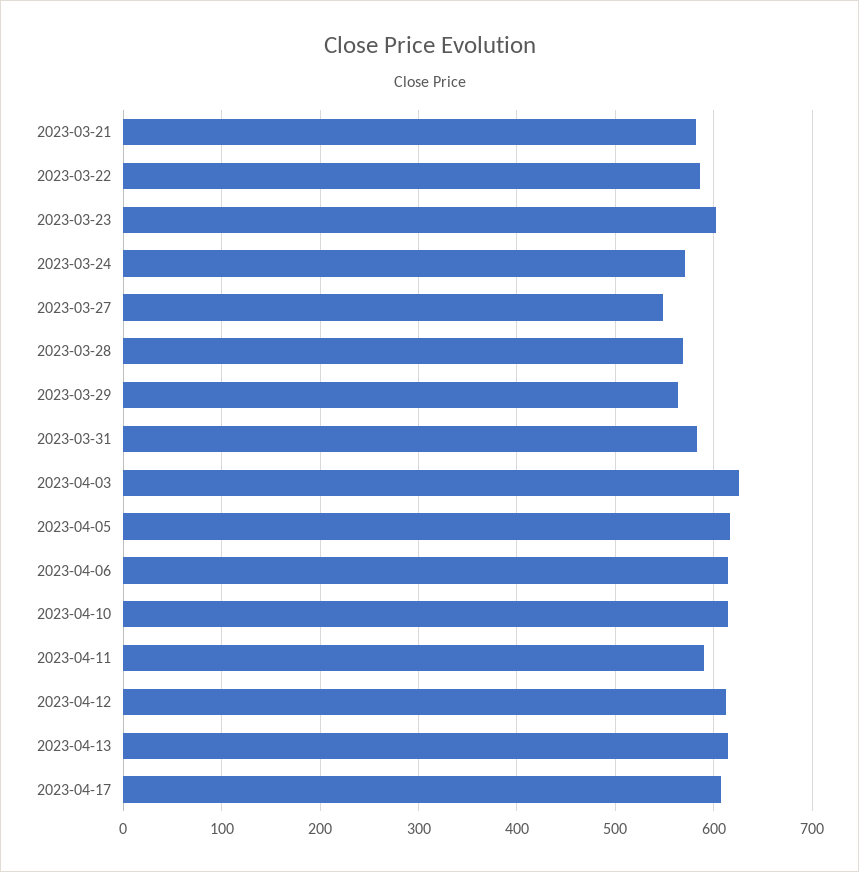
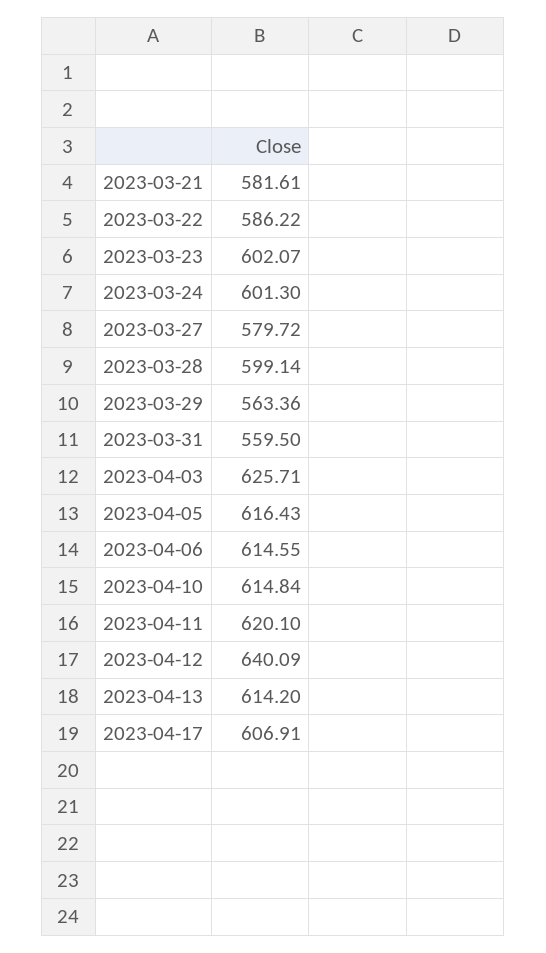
2023-03-24: 570 -> 601.3
2023-03-27: 550 -> 579.72
2023-03-28: 570 -> 599.14
2023-03-31: 580 -> 559.5
2023-04-11: 590 -> 620.1
2023-04-12: 610 -> 640.09

